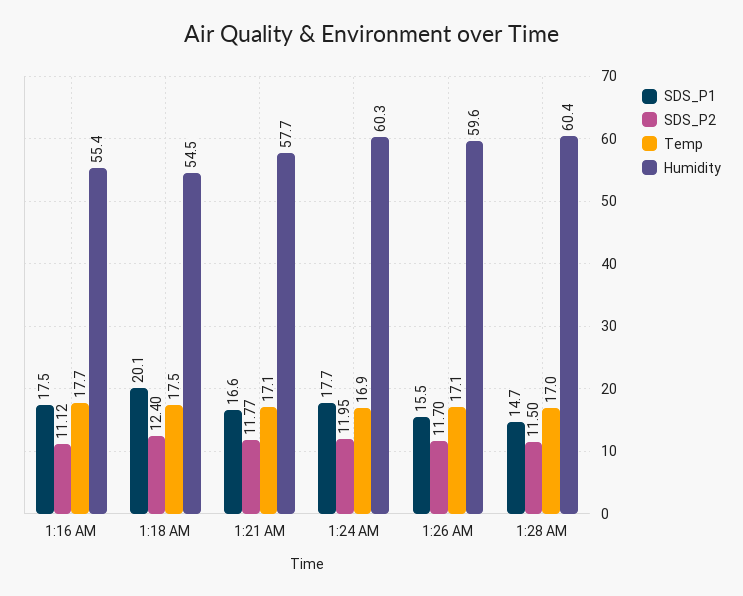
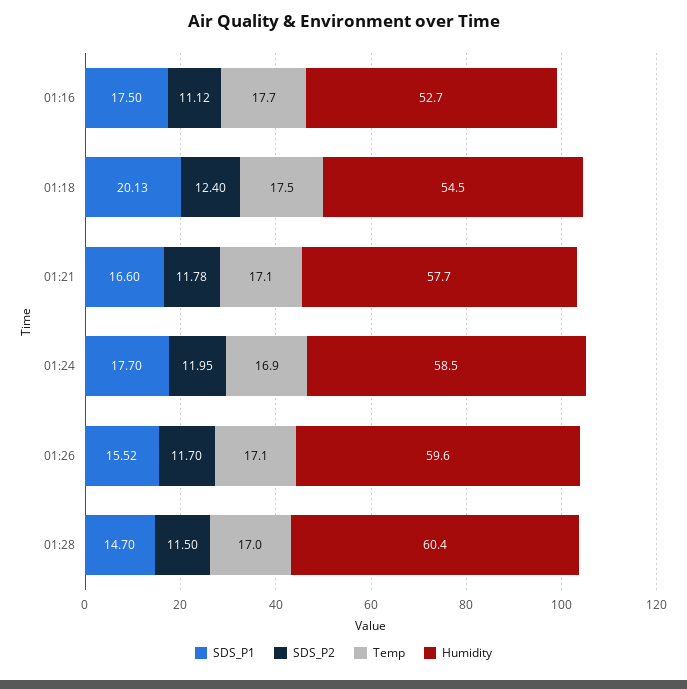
Humidity, 1:16 AM: 55.4 -> 52.7
SDS_P2, 1:21 AM: 11.77 -> 11.78
Humidity, 1:24 AM: 60.3 -> 58.5

